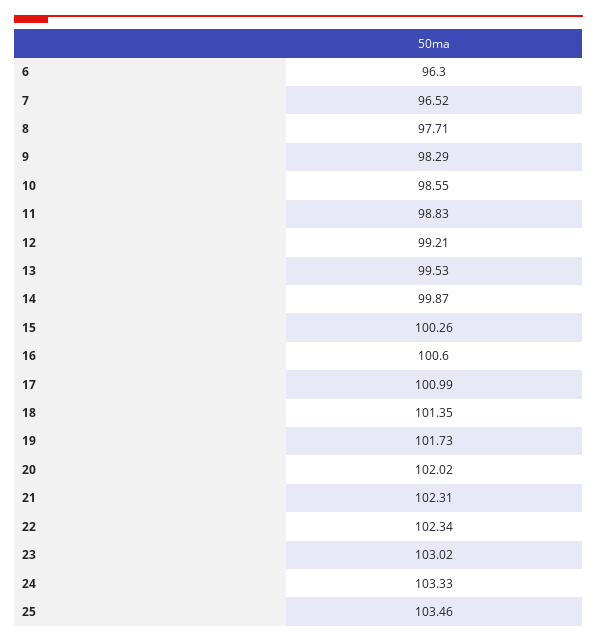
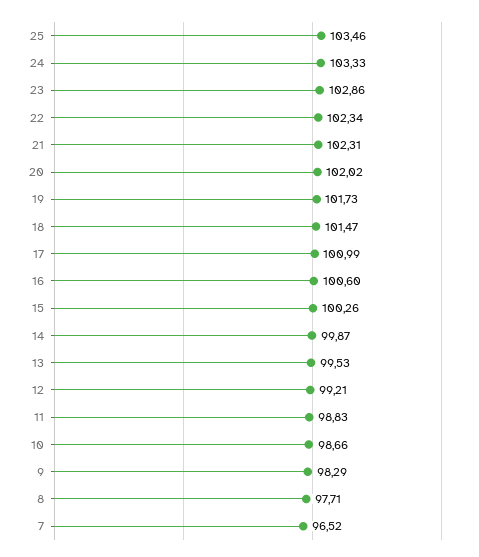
6: 96.3 -> none
10: 98.55 -> 98.66
18: 101.35 -> 101.47
23: 103.02 -> 102.86

